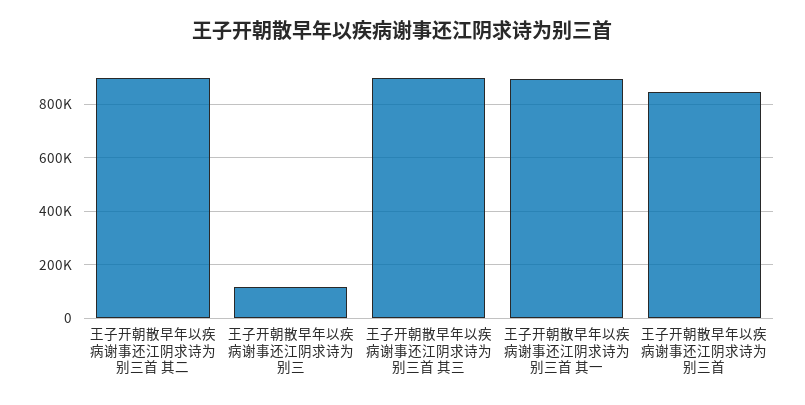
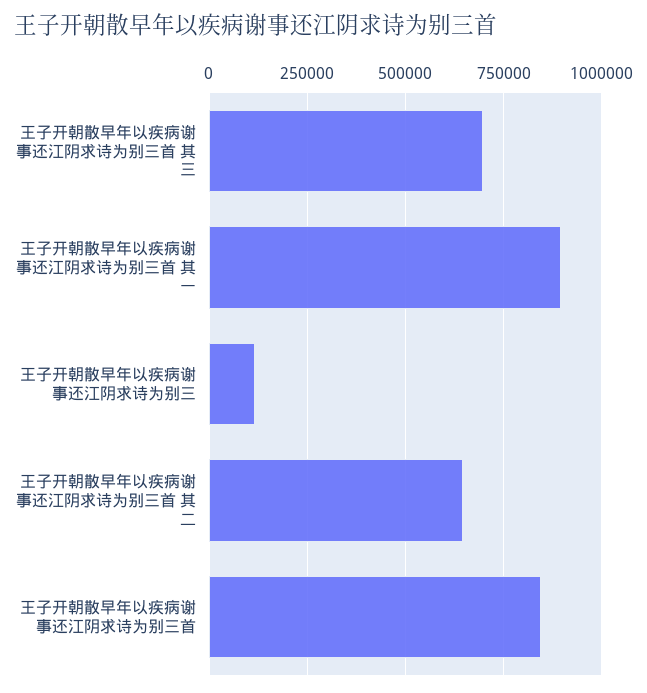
王子开朝散早年以疾病谢事还江阴求诗为别三首 其二: 900000 -> 650000
王子开朝散早年以疾病谢事还江阴求诗为别三首 其三: 900000 -> 700000

